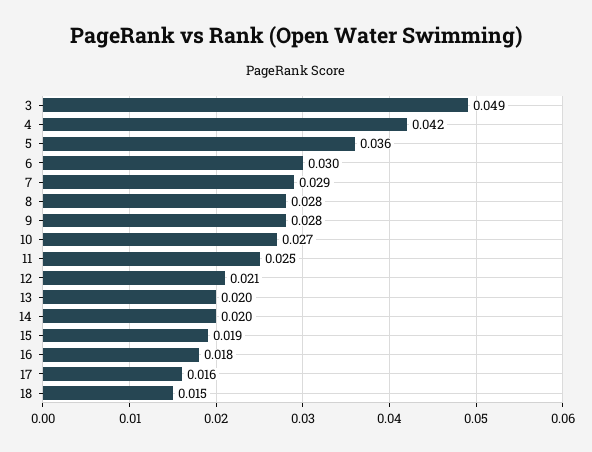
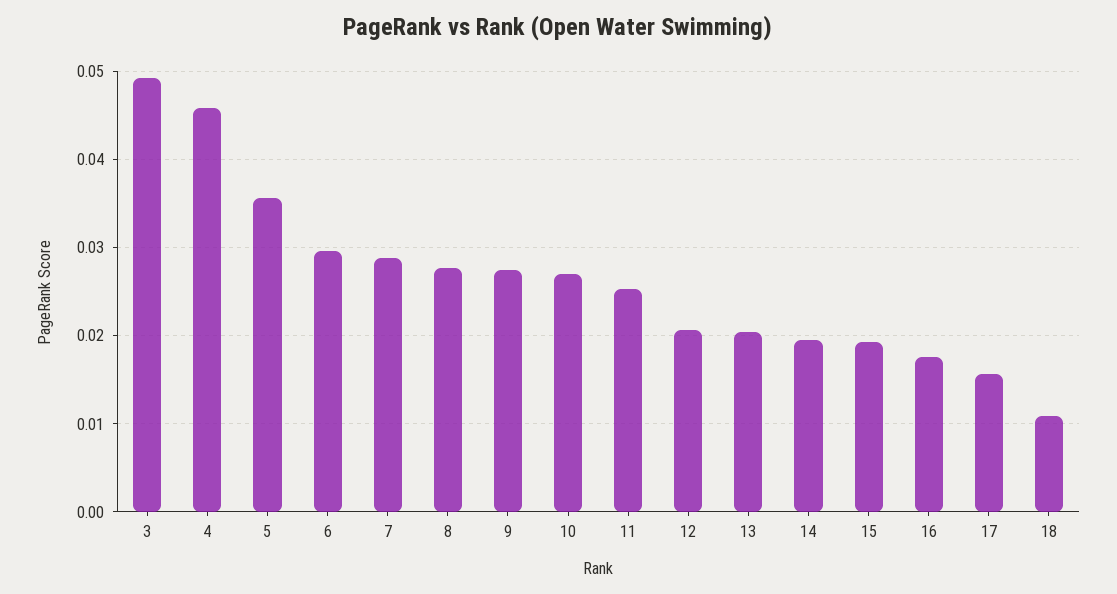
4: 0.042 -> 0.046
18: 0.015 -> 0.011

